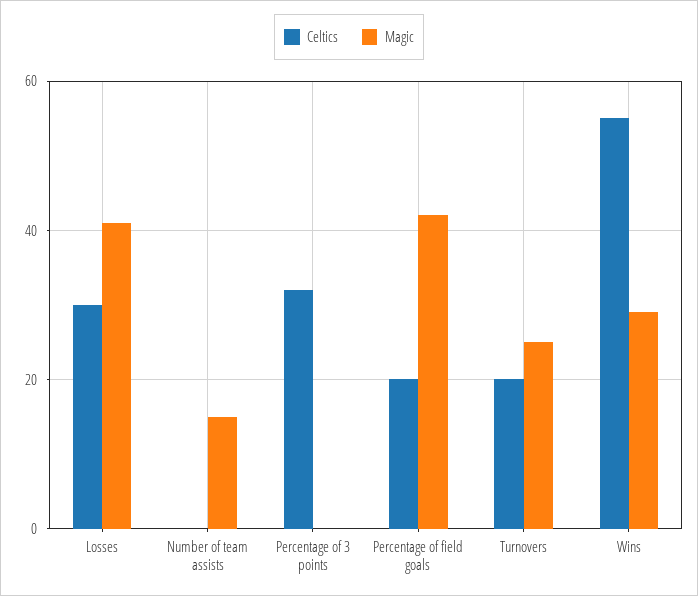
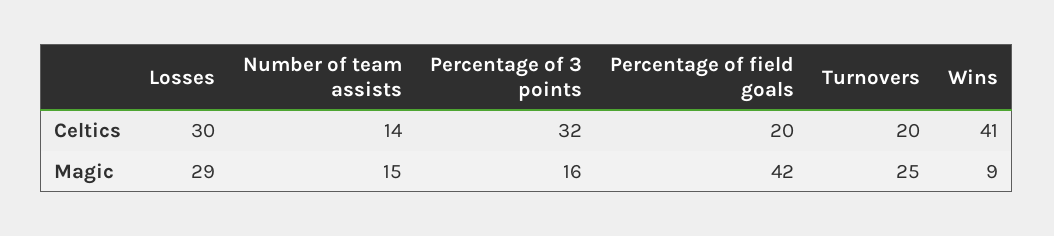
Magic, Losses: 40 -> 29
Celtics, Number of team assists: 0 -> 14
Magic, Percentage of 3 points: 0 -> 16
Celtics, Wins: 55 -> 41
Magic, Wins: 30 -> 9

